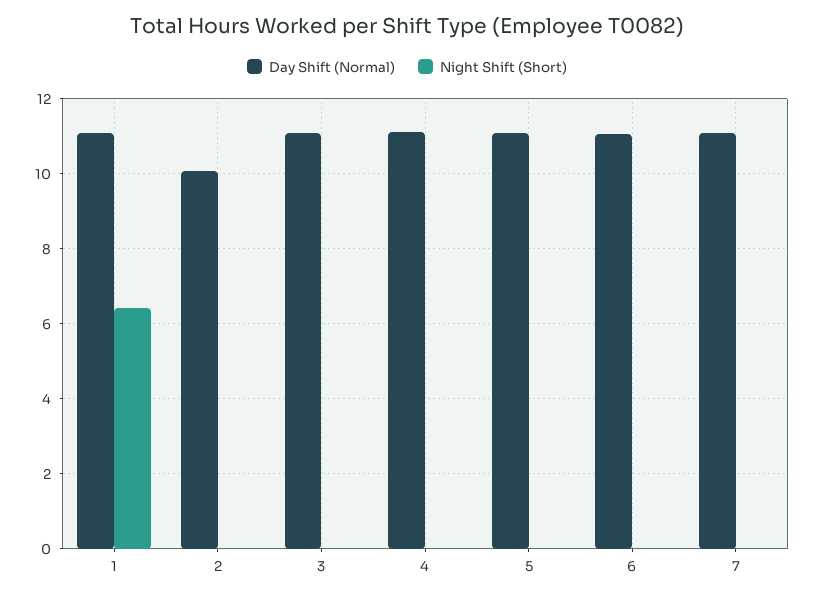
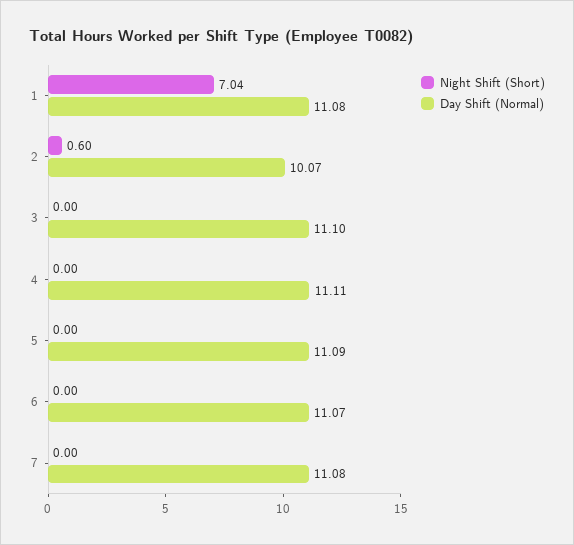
Night Shift (Short), 1: 6.4 -> 7.04
Night Shift (Short), 2: 0 -> 0.6

